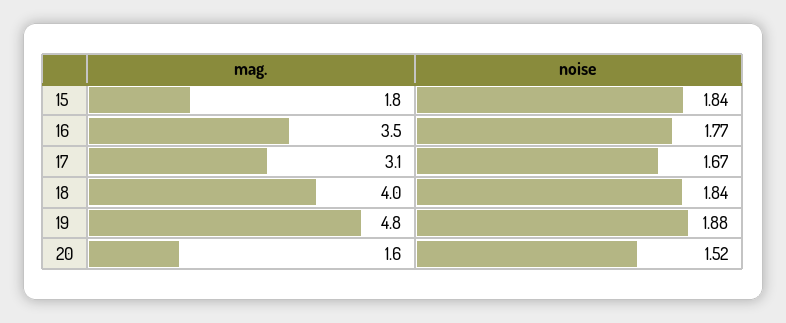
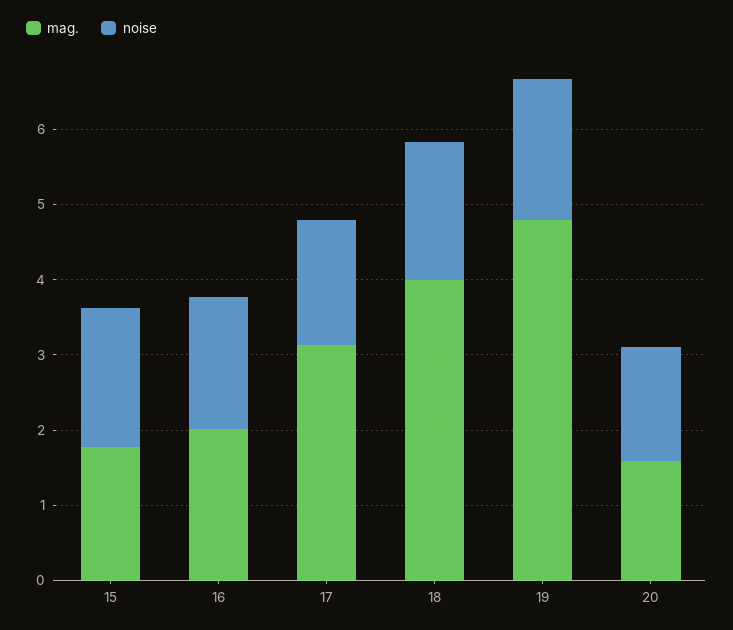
mag., 16: 3.5 -> 2

